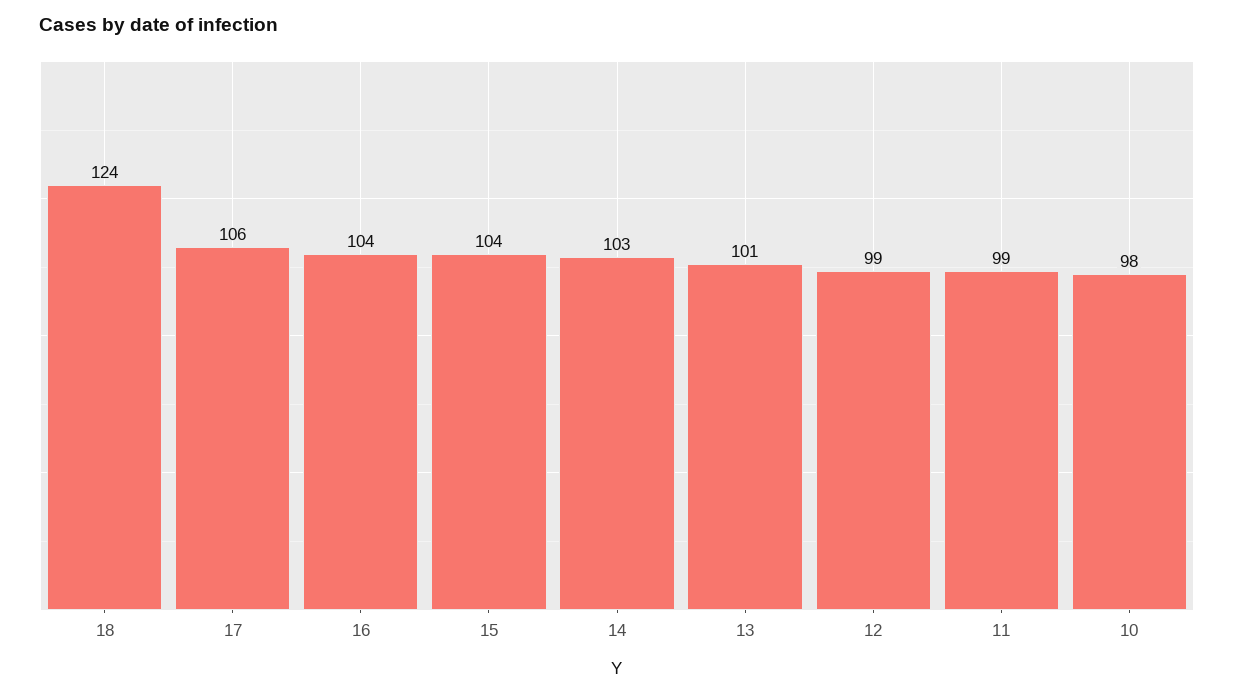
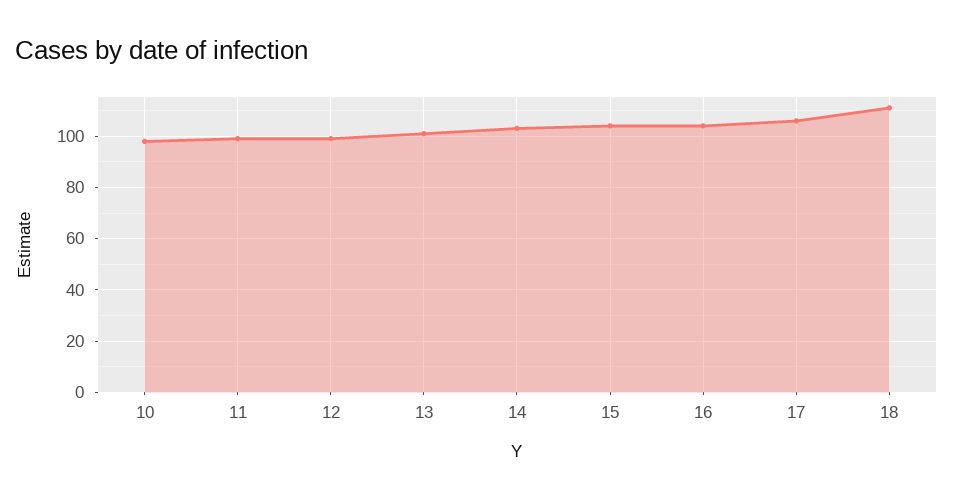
18: 124 -> 110

